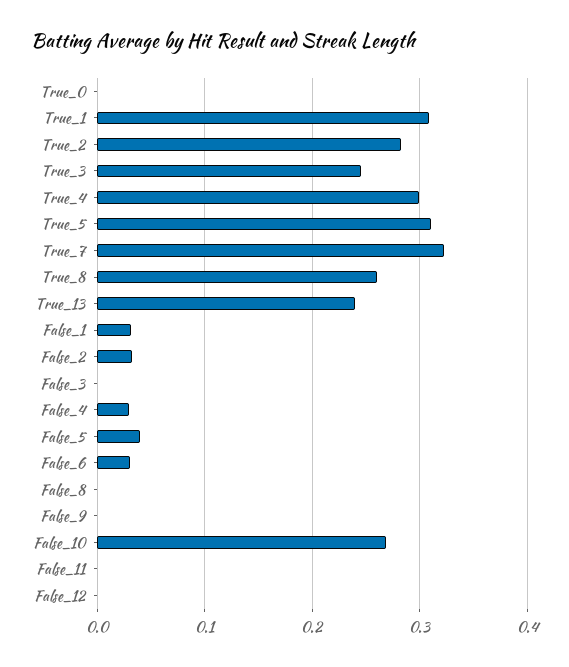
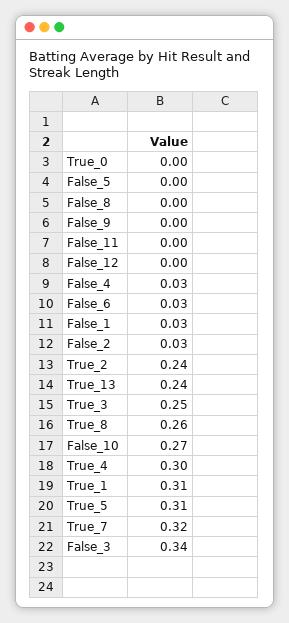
True_2: 0.28 -> 0.24
False_3: 0 -> 0.34
False_5: 0.04 -> 0

